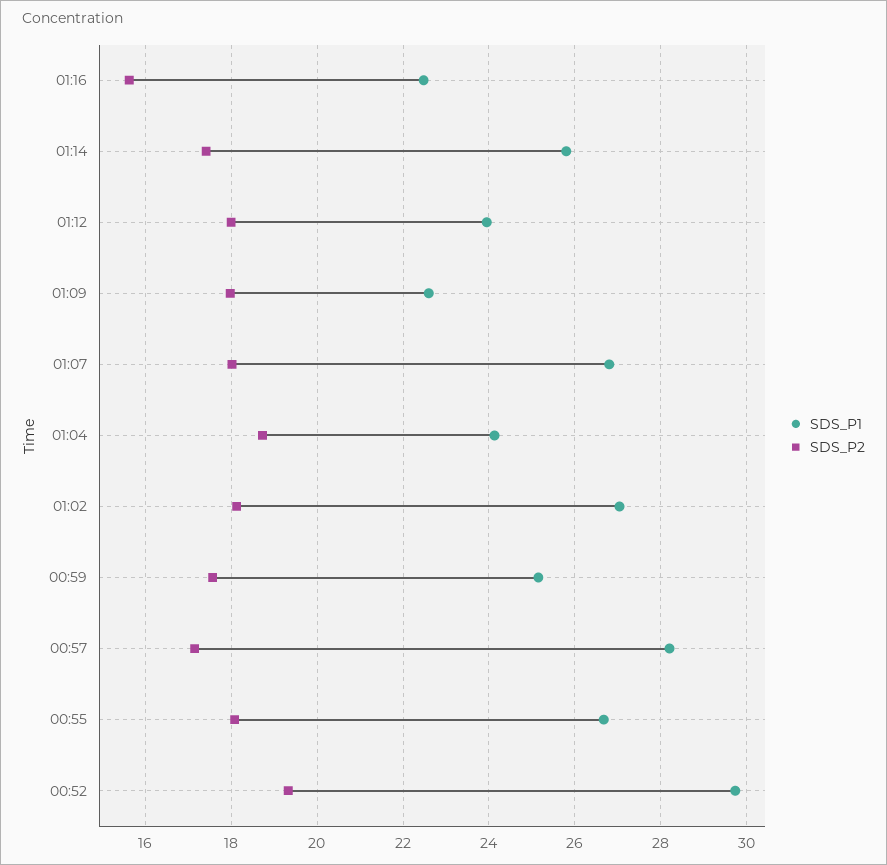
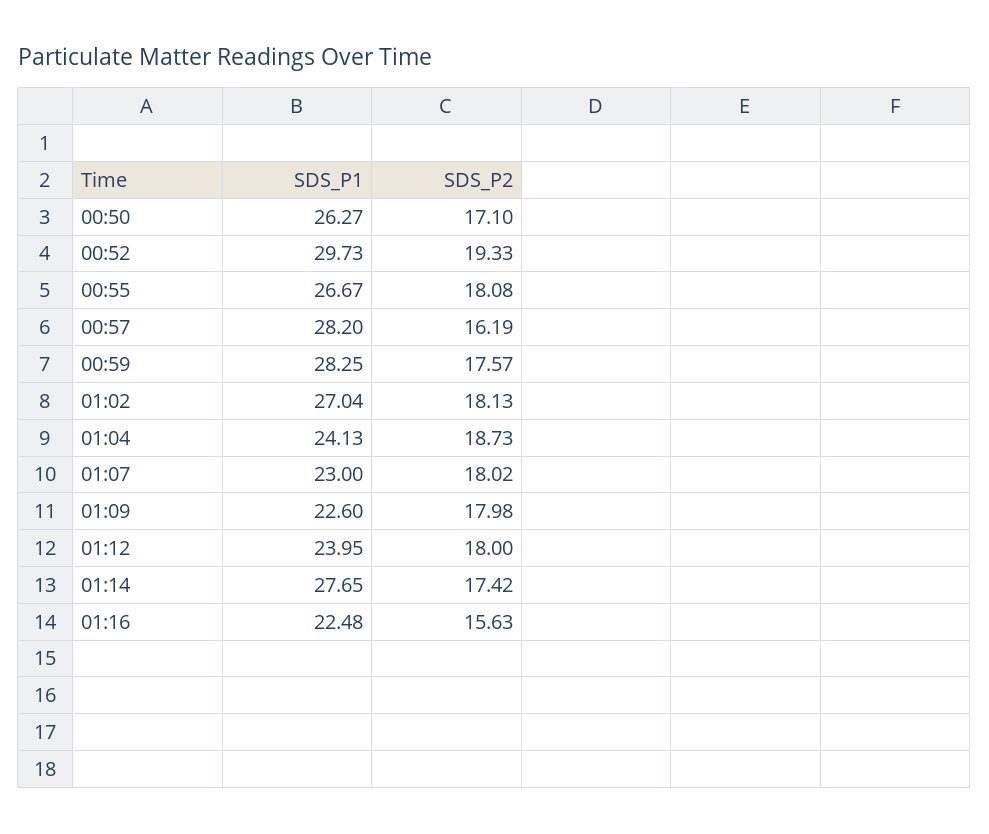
SDS_P1, 01:14: 25.8 -> 27.65
SDS_P1, 01:07: 26.8 -> 23
SDS_P1, 00:59: 25.2 -> 28.25
SDS_P2, 00:57: 17.2 -> 16.19
SDS_P1, 00:50: none -> 26.27
SDS_P2, 00:50: none -> 17.1

